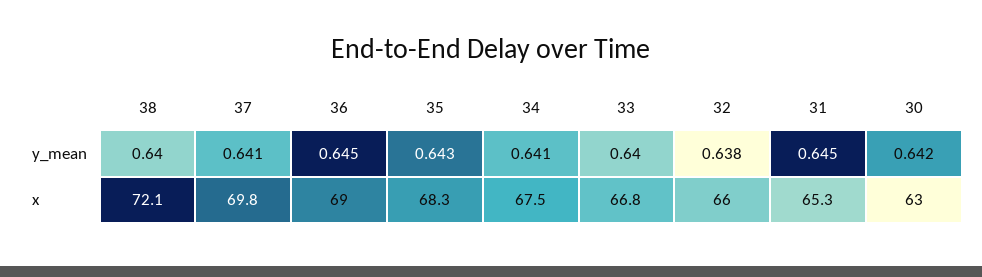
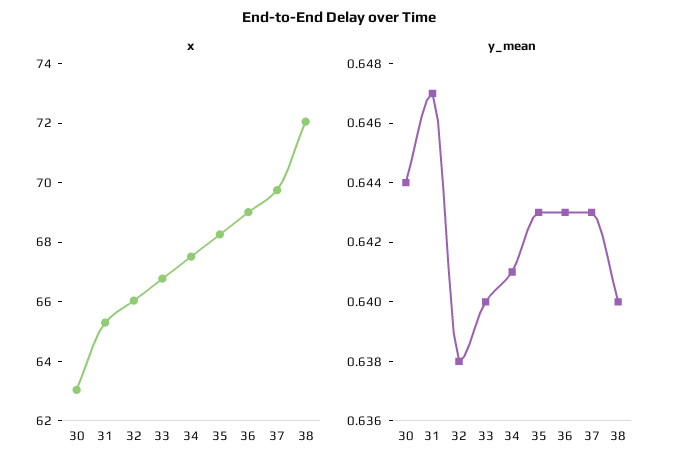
y_mean, 37: 0.641 -> 0.643
y_mean, 36: 0.645 -> 0.643
y_mean, 31: 0.645 -> 0.647
y_mean, 30: 0.642 -> 0.644

